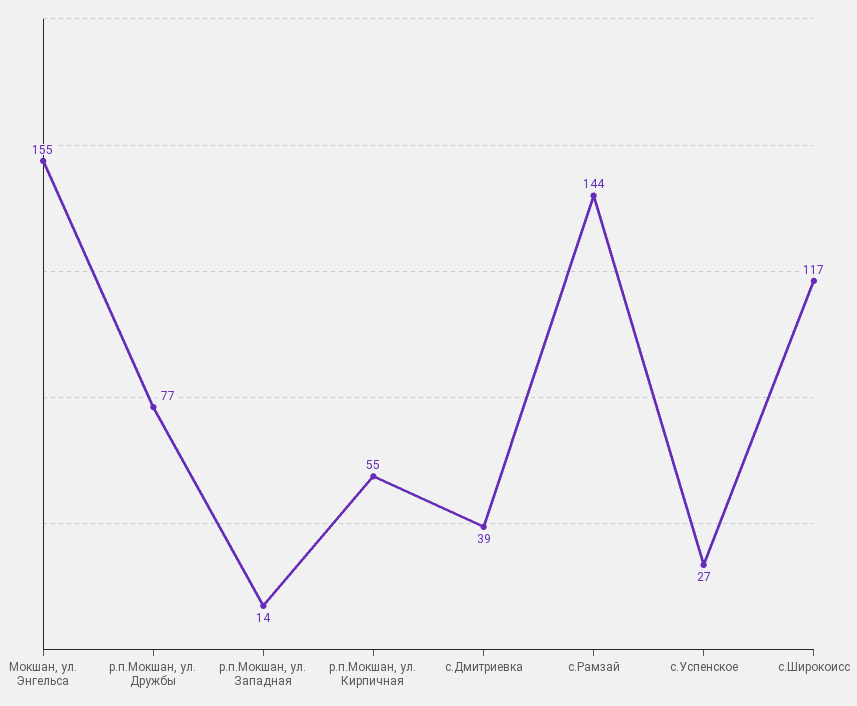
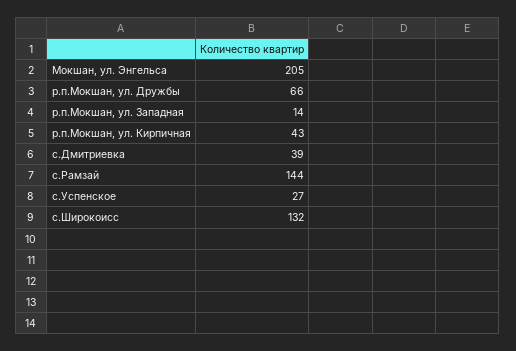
Мокшан, ул. Энгельса: 155 -> 205
р.п.Мокшан, ул. Дружбы: 77 -> 66
р.п.Мокшан, ул. Кирпичная: 55 -> 43
с.Широкоисс: 117 -> 132

